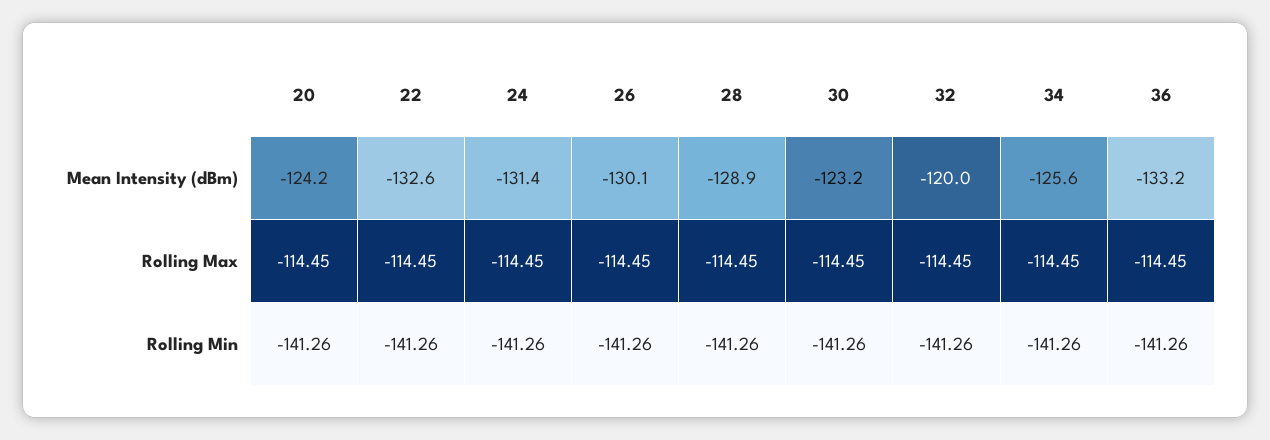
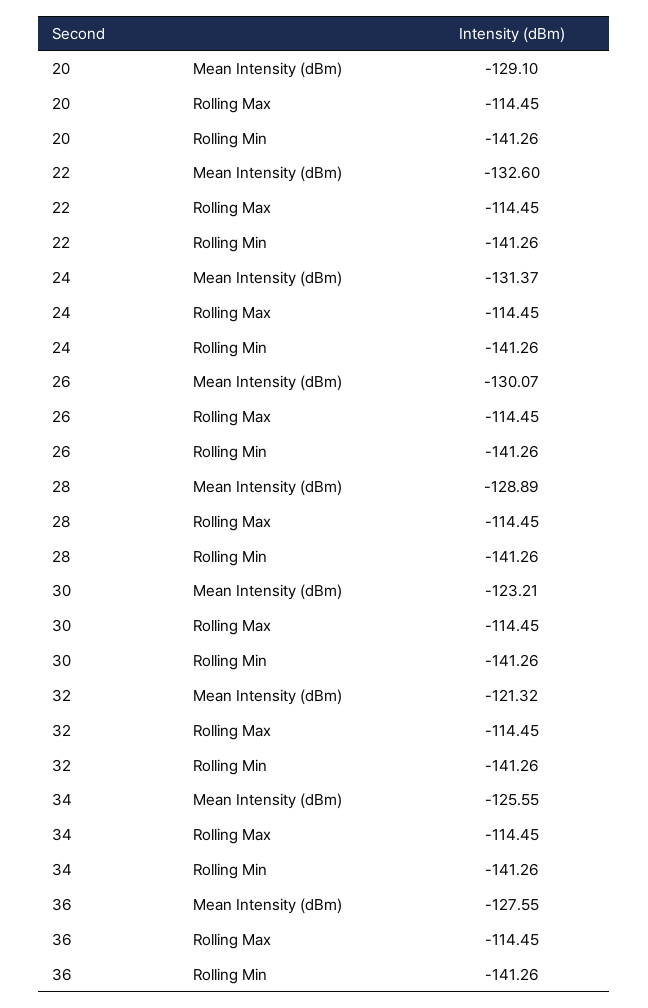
20, Mean Intensity (dBm): -124.2 -> -129.1
32, Mean Intensity (dBm): -120 -> -121.32
36, Mean Intensity (dBm): -133.2 -> -127.55

